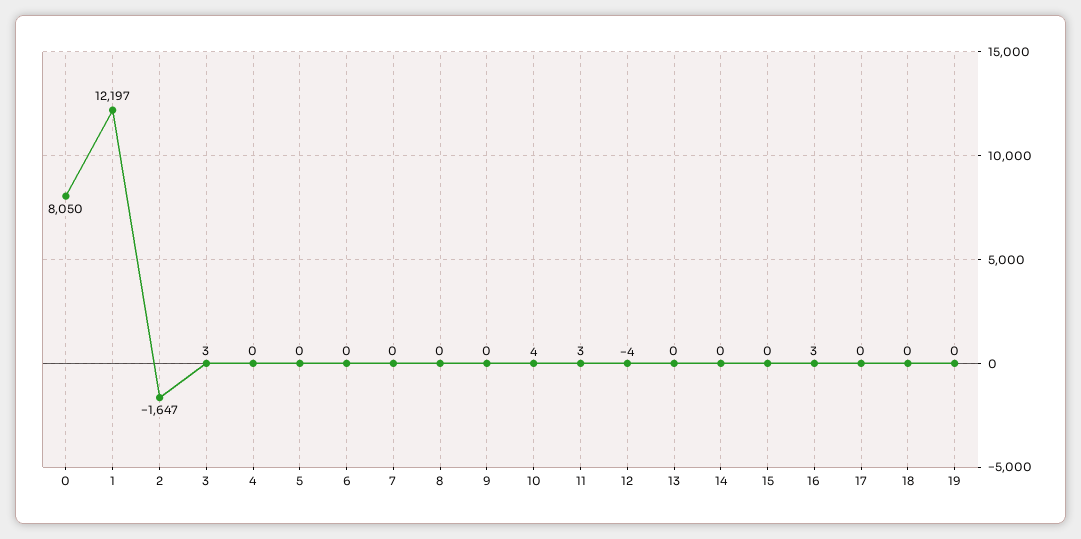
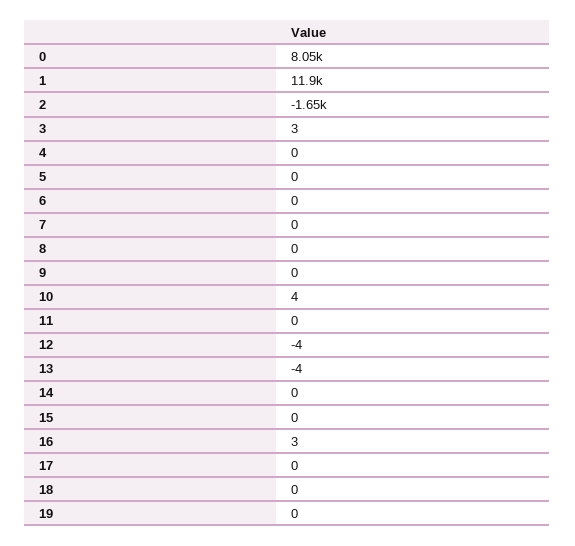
1: 12197 -> 11900
11: 3 -> 0
13: 0 -> -4

